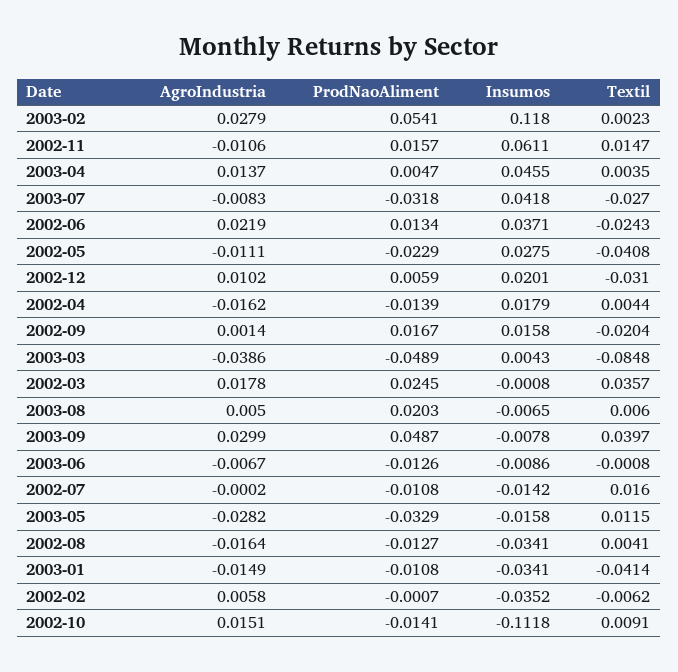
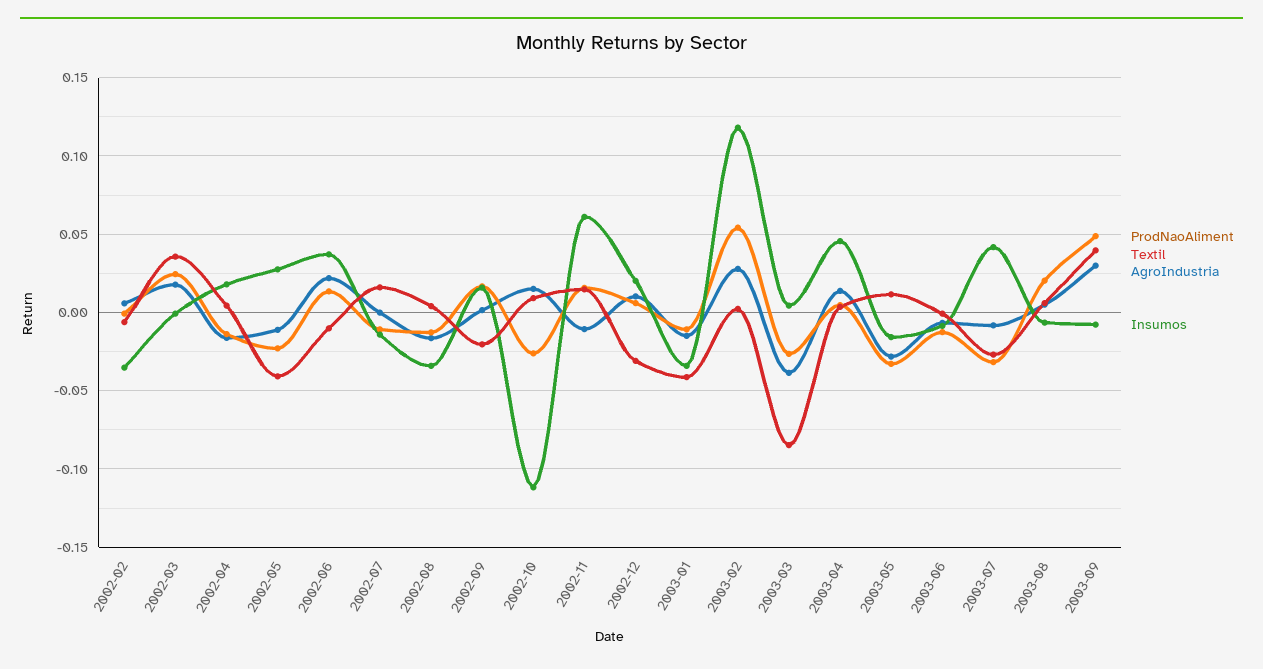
Textil, 2002-06: -0.0243 -> -0.01
ProdNaoAliment, 2003-03: -0.0489 -> -0.025
ProdNaoAliment, 2002-10: -0.0141 -> -0.025

